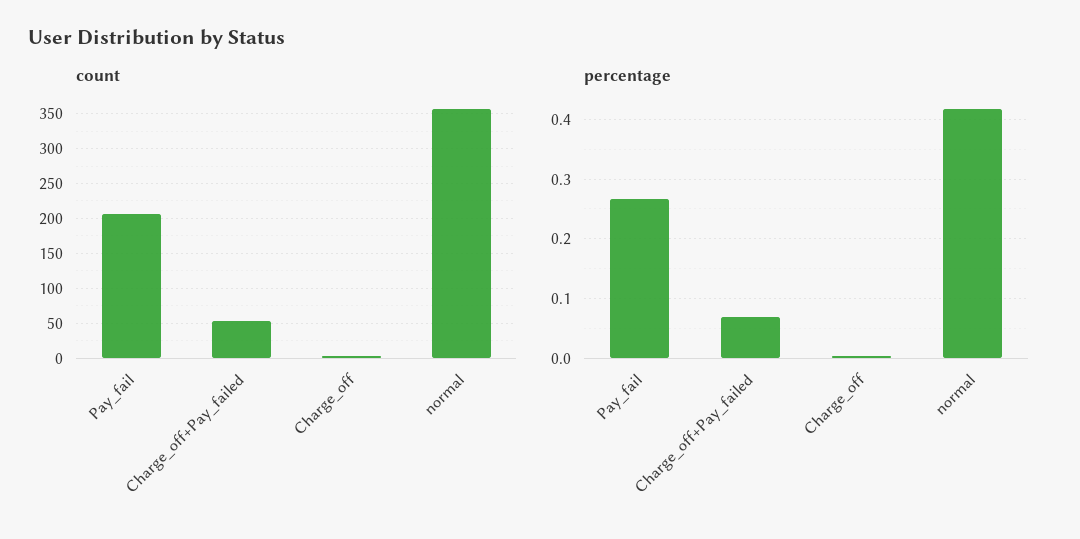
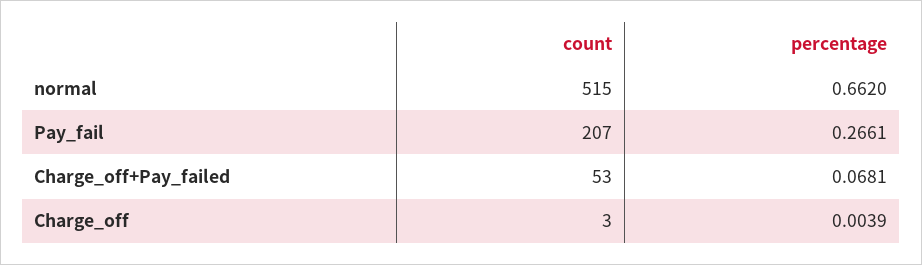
count, normal: 360 -> 515
percentage, normal: 0.42 -> 0.662

